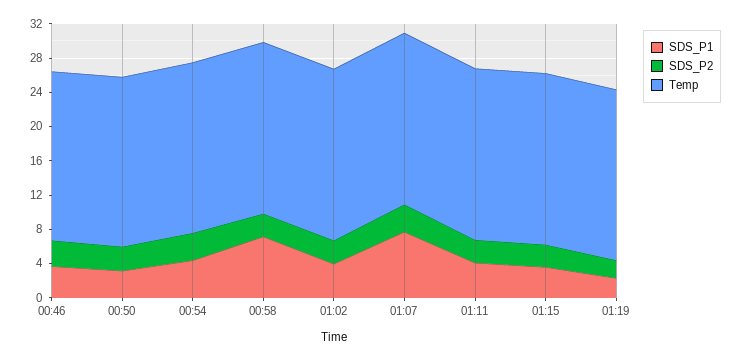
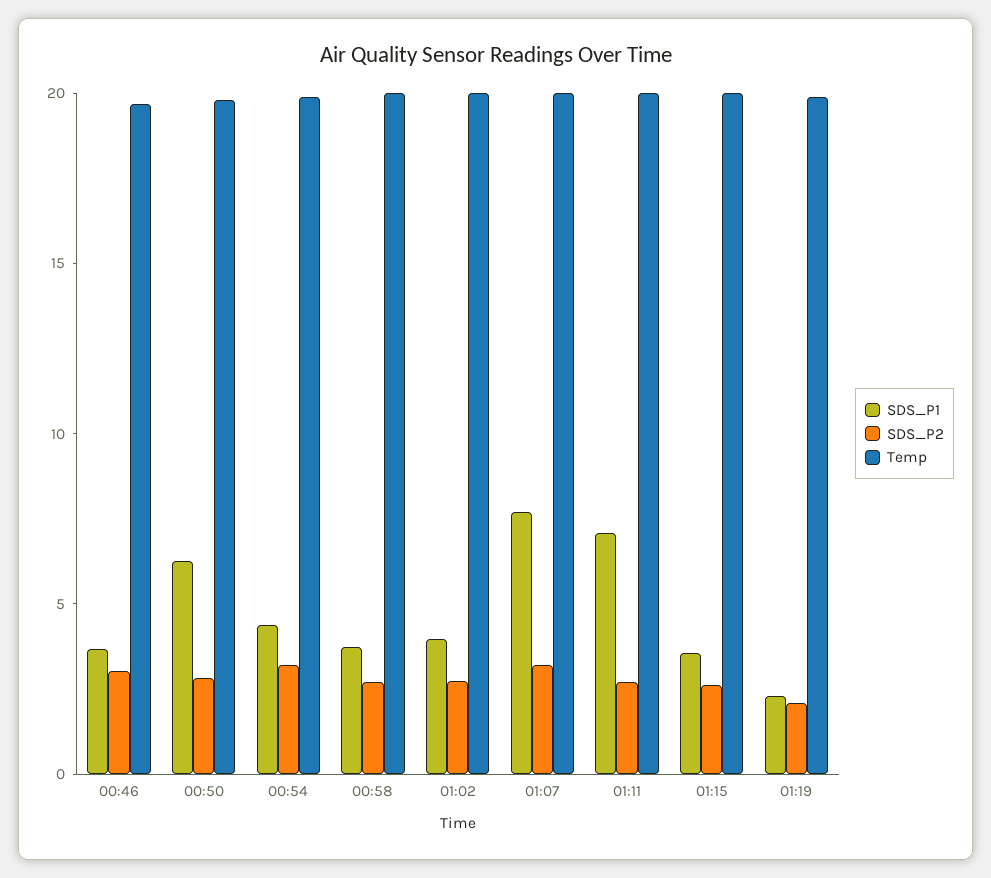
SDS_P1, 00:50: 3 -> 6
SDS_P1, 00:58: 7 -> 4
SDS_P1, 01:11: 4 -> 7

